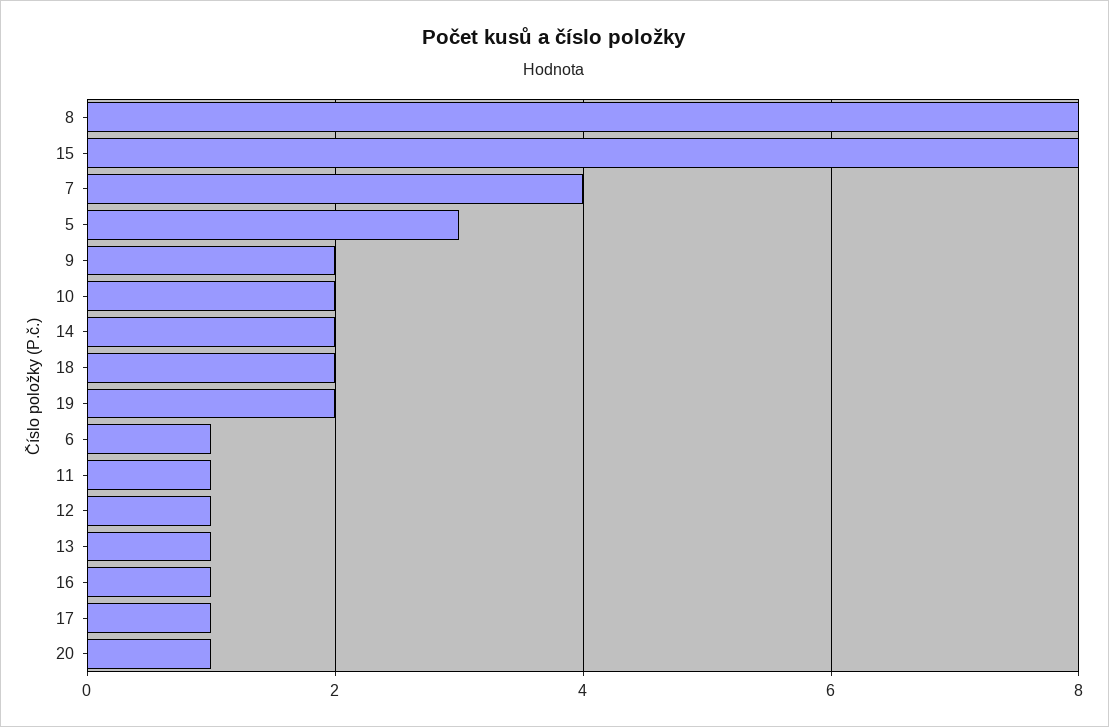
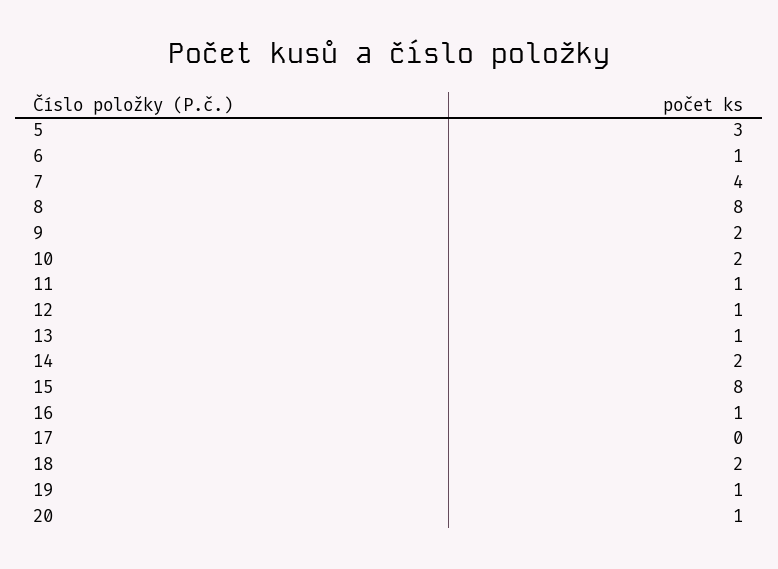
19: 2 -> 1
17: 1 -> 0

